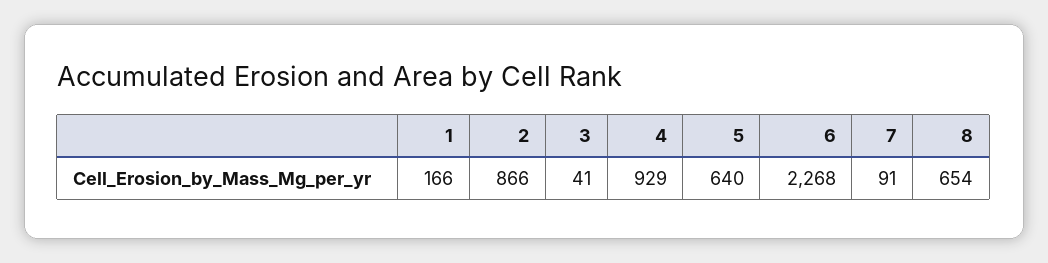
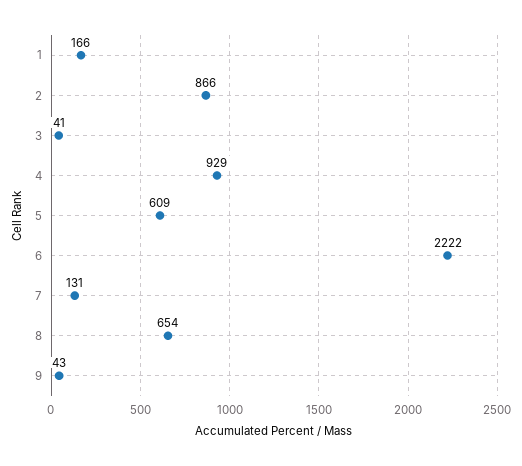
5: 640 -> 609
6: 2268 -> 2222
7: 91 -> 131
9: none -> 43

